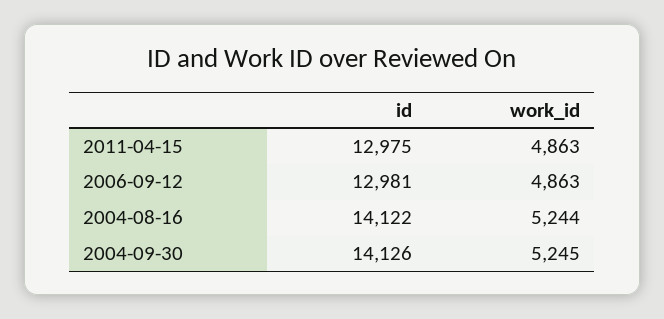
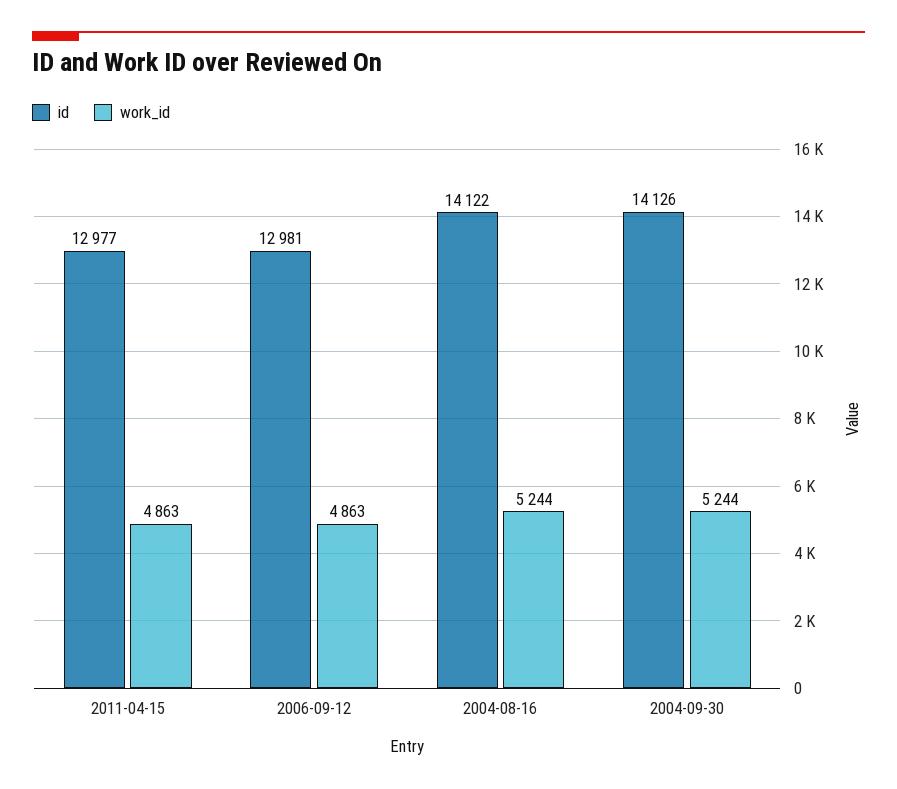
id, 2011-04-15: 12975 -> 12977
work_id, 2004-09-30: 5245 -> 5244

